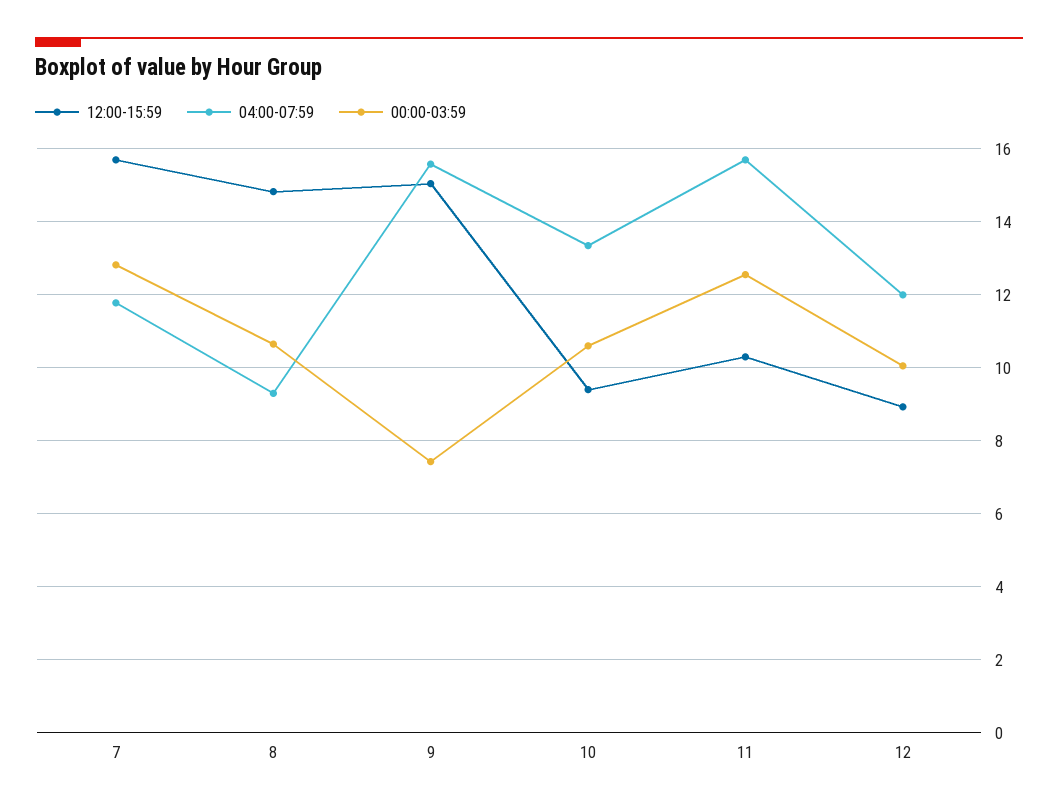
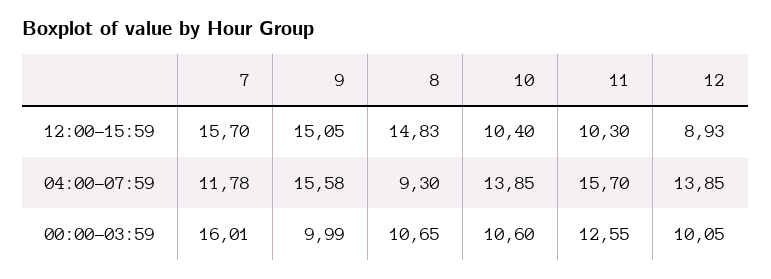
00:00-03:59, 7: 12.8 -> 16.01
00:00-03:59, 9: 7.4 -> 9.99
12:00-15:59, 10: 9.4 -> 10.4
04:00-07:59, 10: 13.4 -> 13.85
04:00-07:59, 12: 12 -> 13.85

